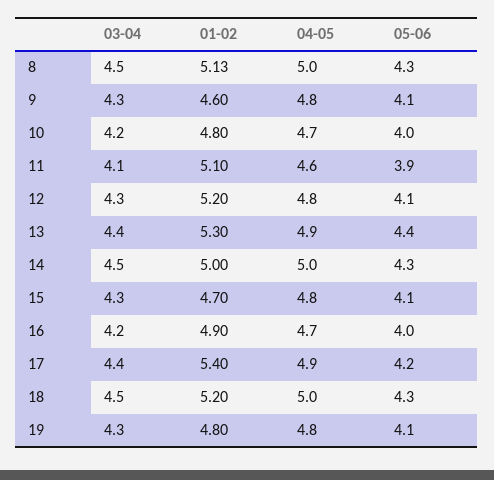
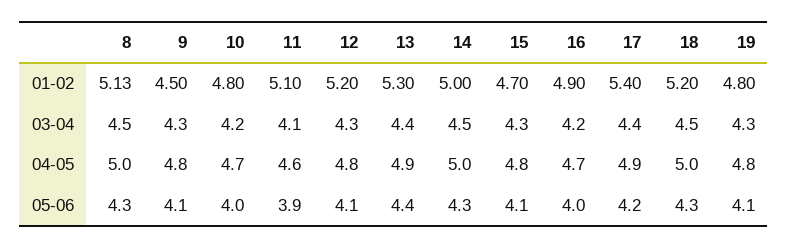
01-02, 9: 4.6 -> 4.5

